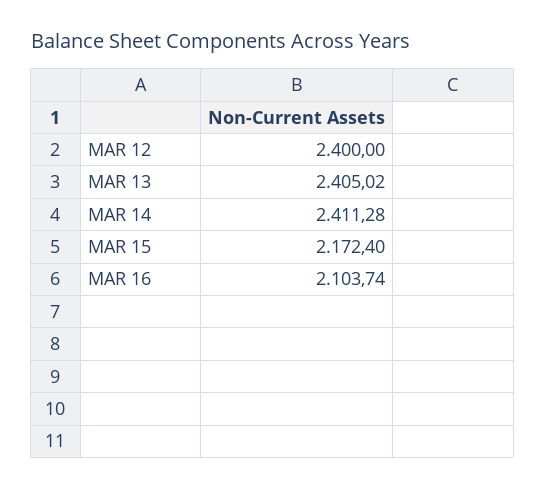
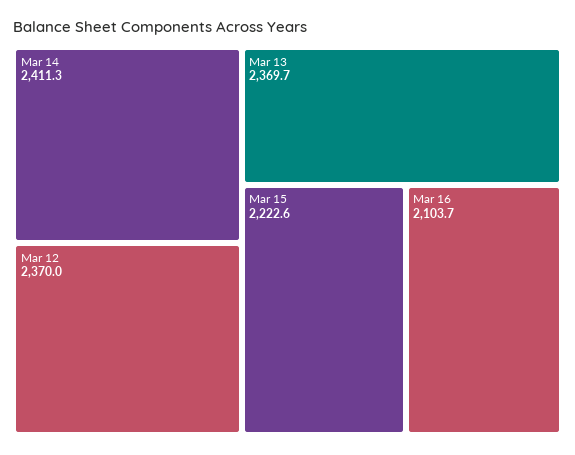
MAR 12: 2400 -> 2370
MAR 13: 2405.02 -> 2369.7
MAR 15: 2172.4 -> 2222.6

